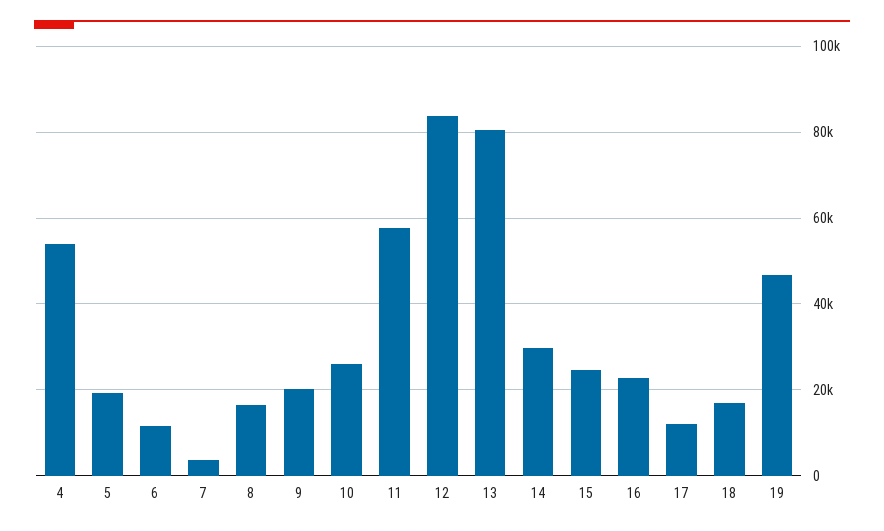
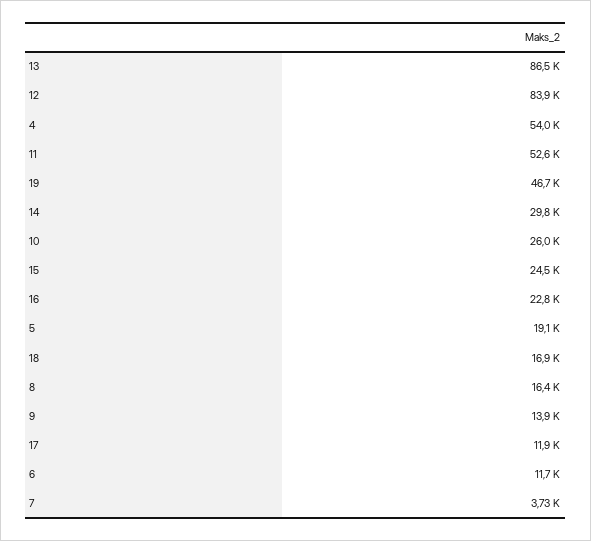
9: 20000 -> 13900
11: 58000 -> 52600
13: 80000 -> 86500

